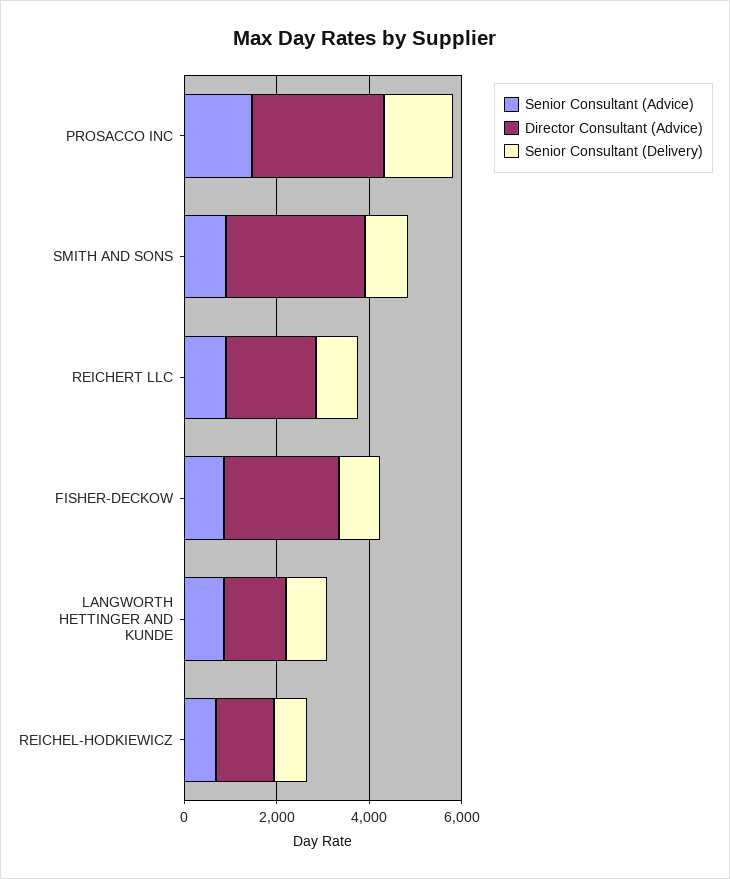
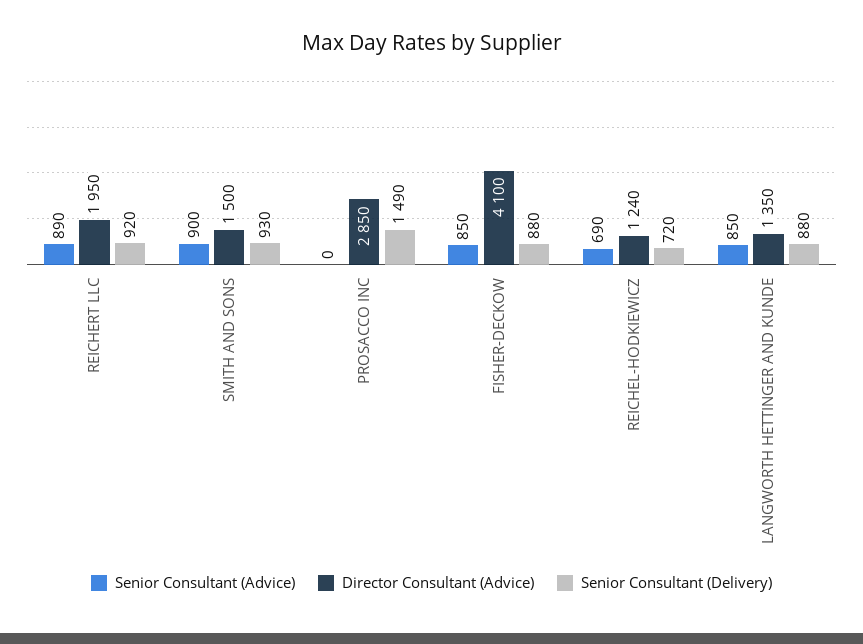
Senior Consultant (Advice), PROSACCO INC: 1500 -> 0
Director Consultant (Advice), SMITH AND SONS: 3000 -> 1500
Director Consultant (Advice), FISHER-DECKOW: 2500 -> 4100

